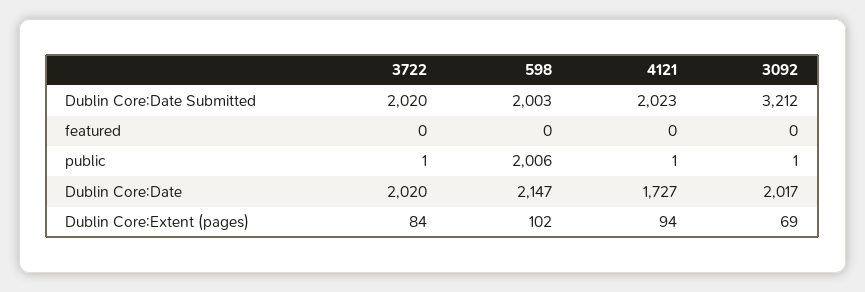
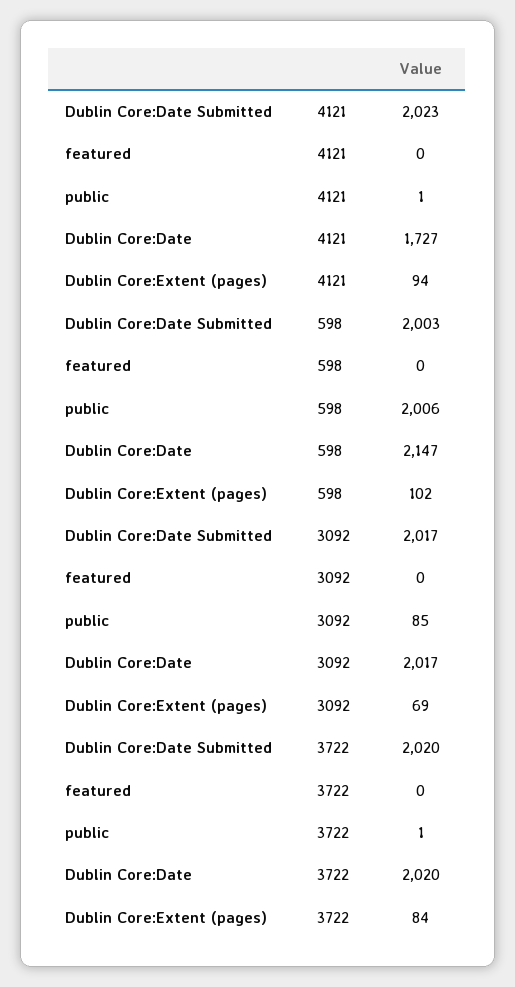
3092, Dublin Core:Date Submitted: 3212 -> 2017
3092, public: 1 -> 85

